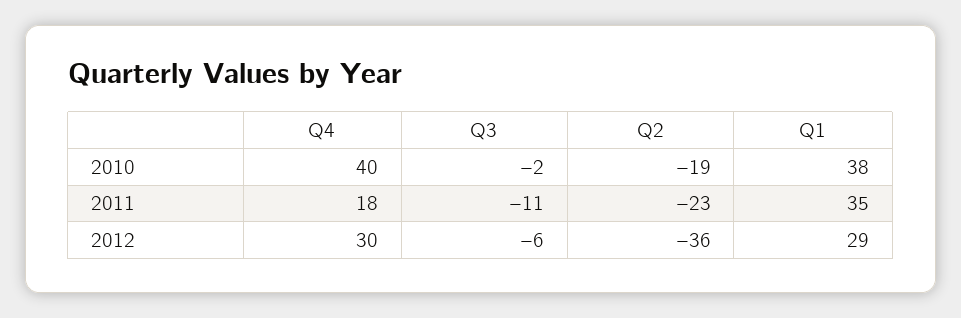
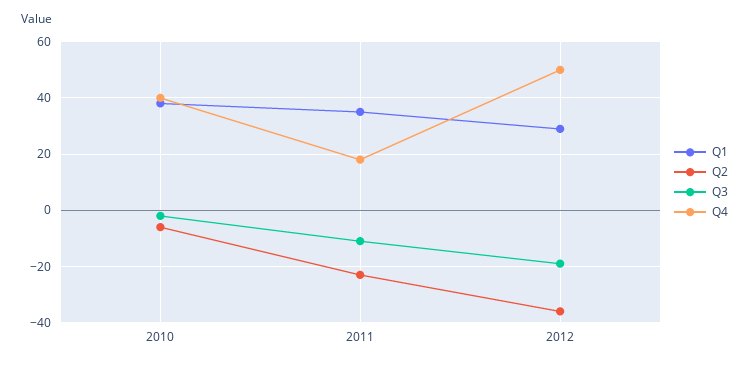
Q2, 2010: -19 -> -5
Q4, 2012: 30 -> 50
Q3, 2012: -6 -> -20

